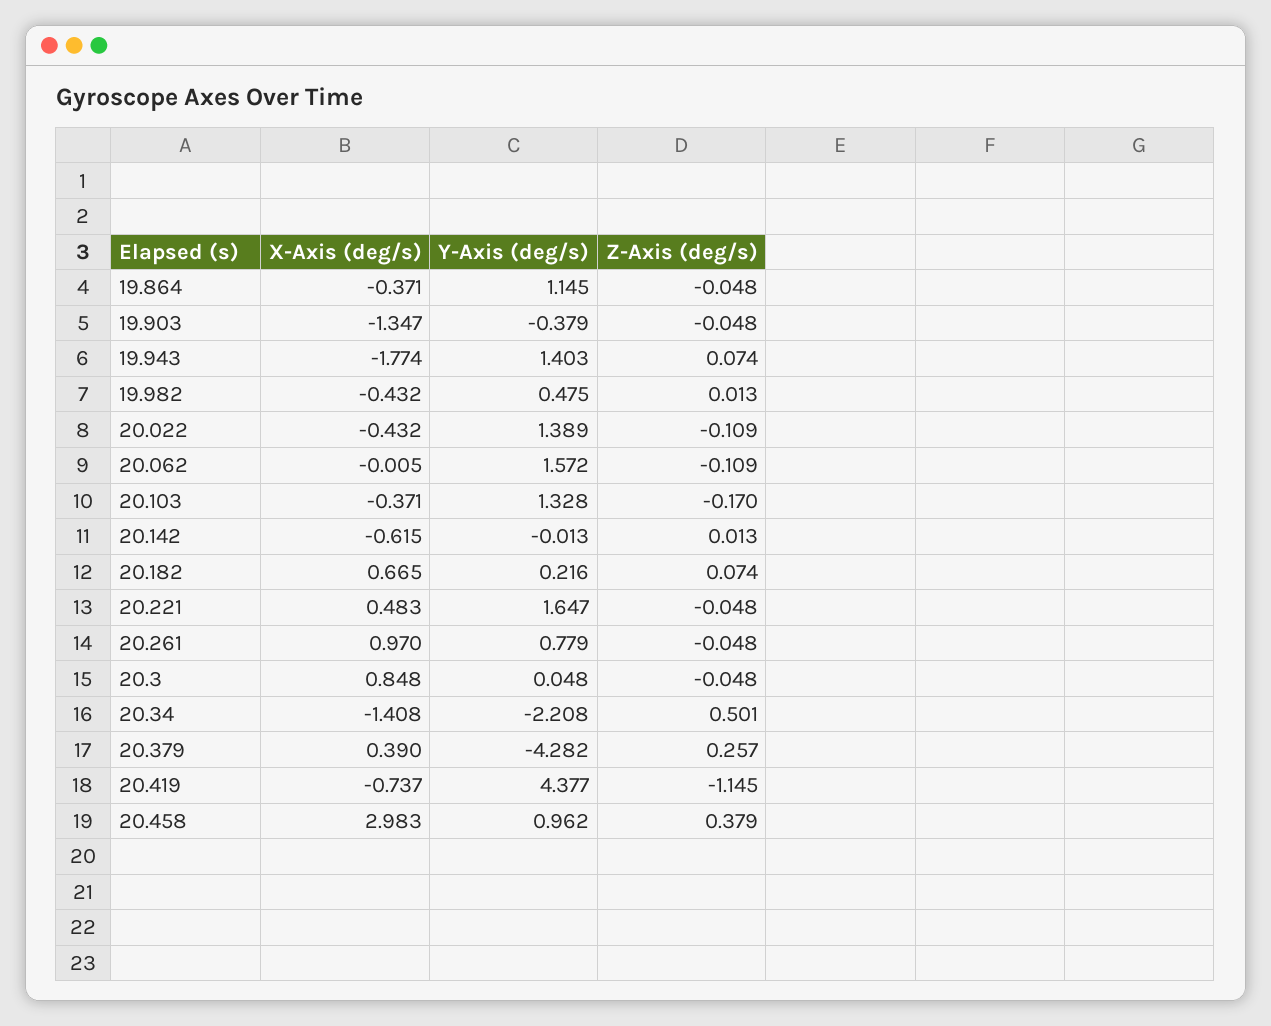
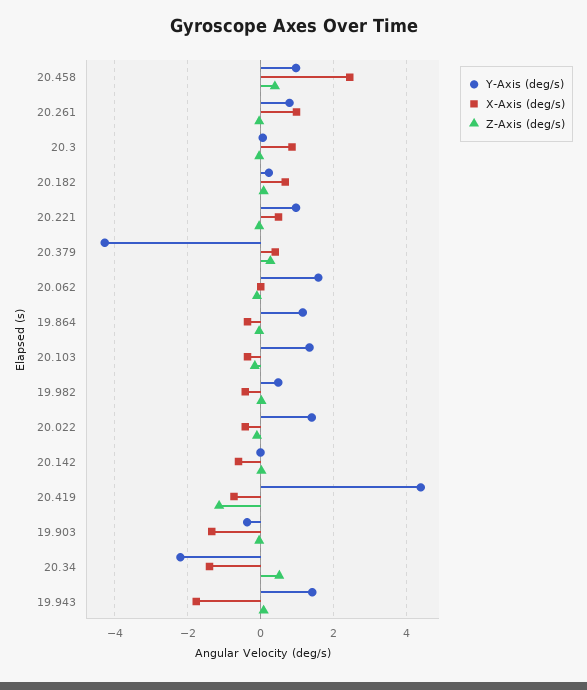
Y-Axis (deg/s), 20.221: 1.647 -> 1
X-Axis (deg/s), 20.458: 2.983 -> 2.4

